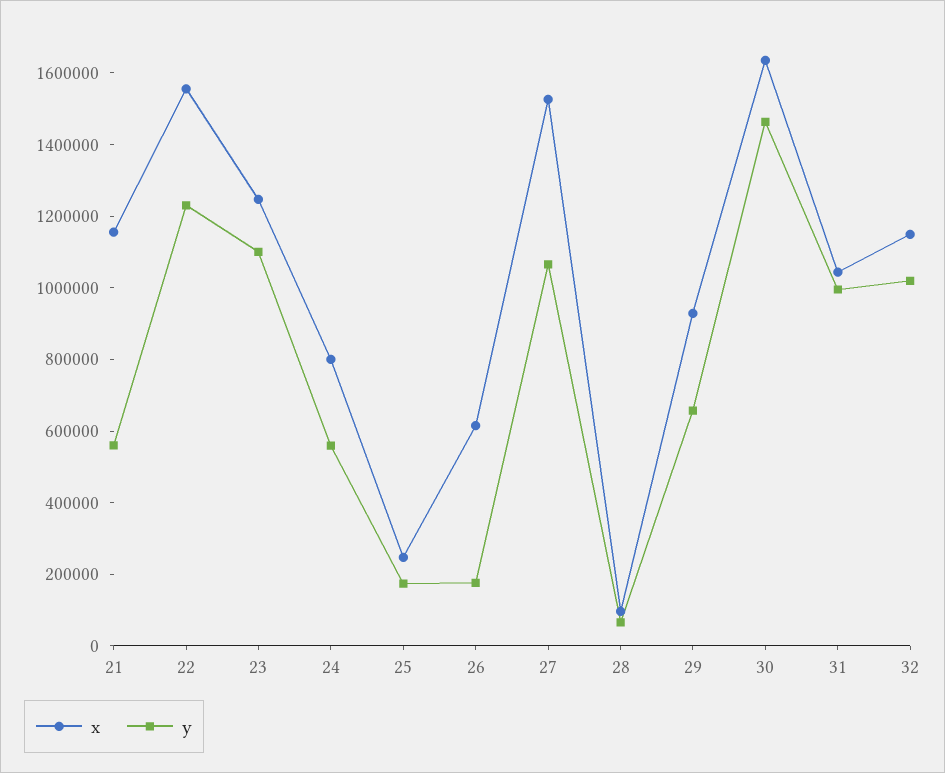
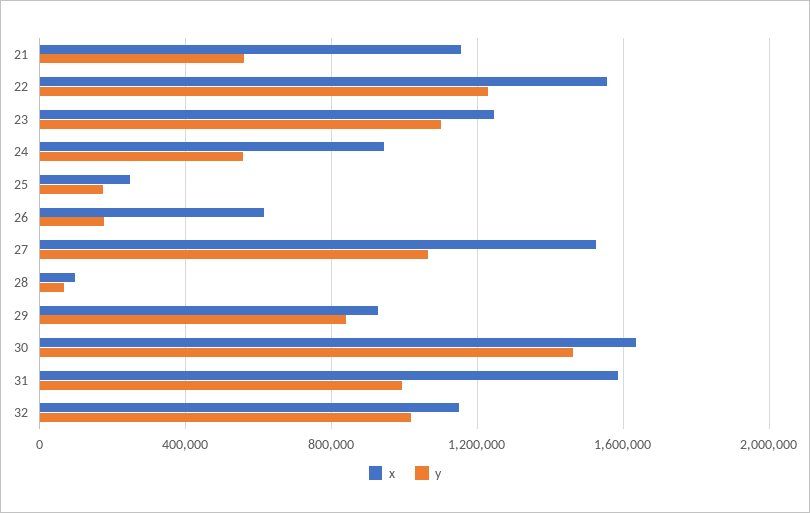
x, 24: 800000 -> 950000
y, 29: 650000 -> 850000
x, 31: 1050000 -> 1600000

